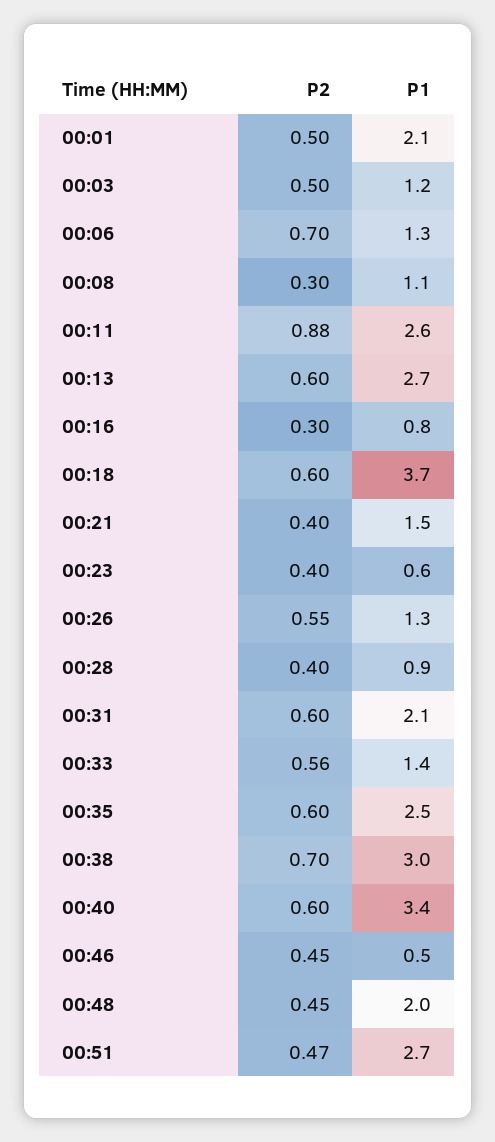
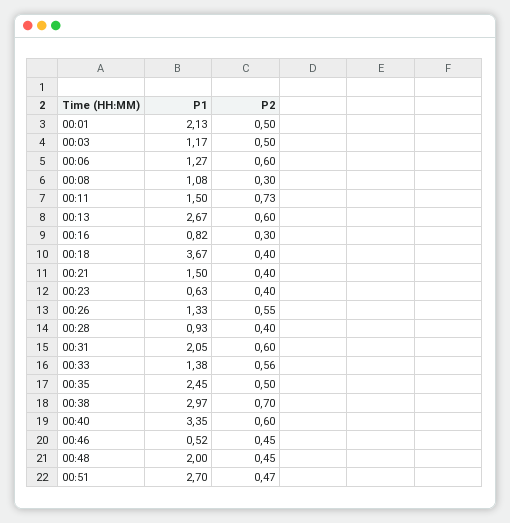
P2, 00:06: 0.7 -> 0.6
P2, 00:11: 0.88 -> 0.73
P1, 00:11: 2.6 -> 1.5
P2, 00:18: 0.6 -> 0.4
P2, 00:35: 0.6 -> 0.5

